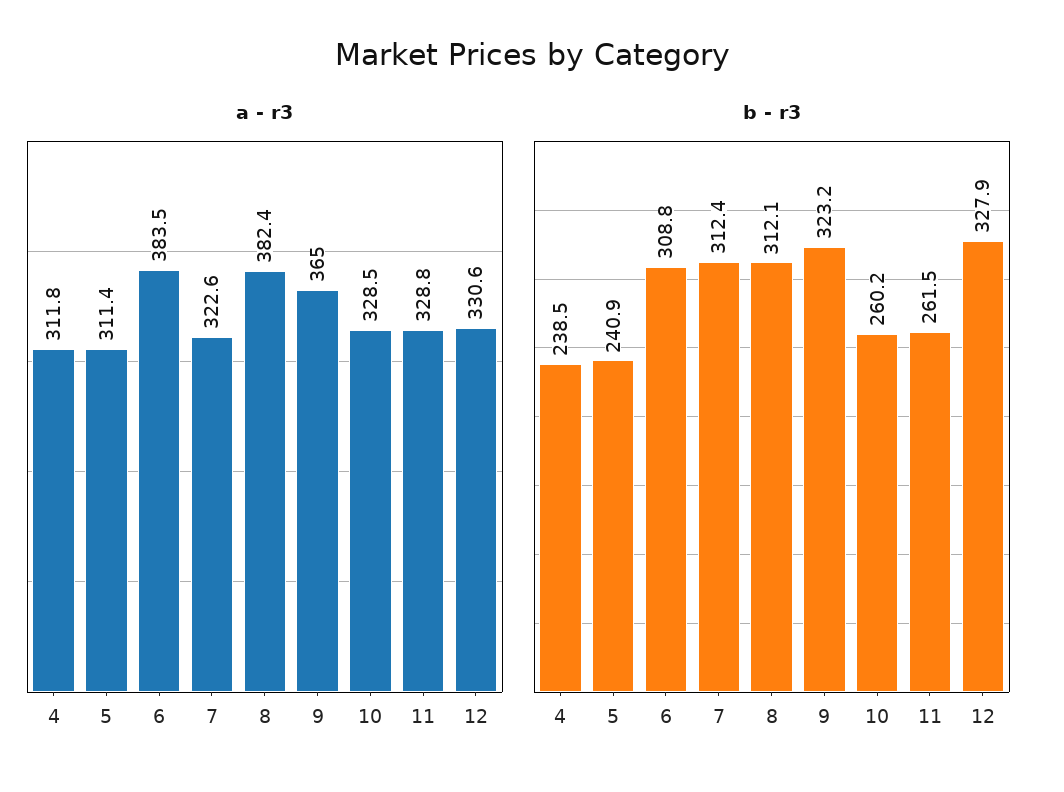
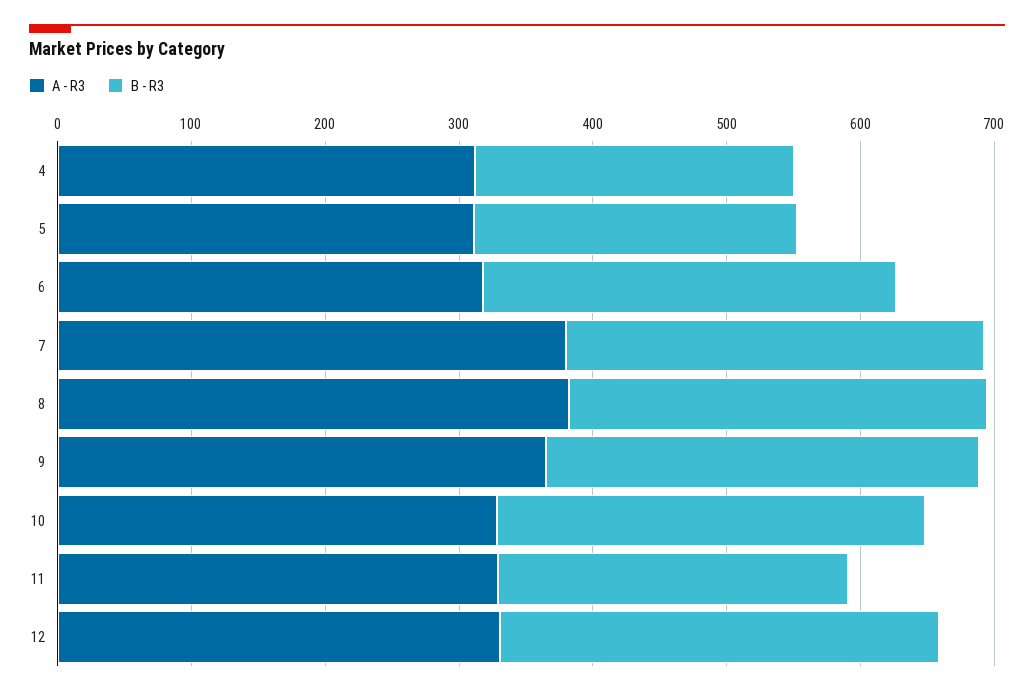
a - r3, 6: 383.5 -> 320
a - r3, 7: 322.6 -> 380
b - r3, 10: 260.2 -> 320

